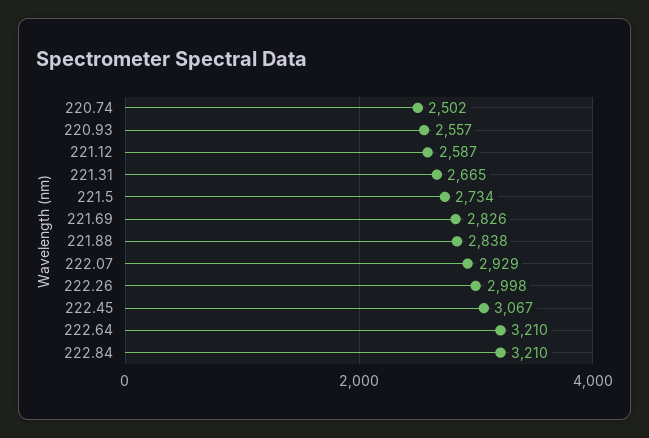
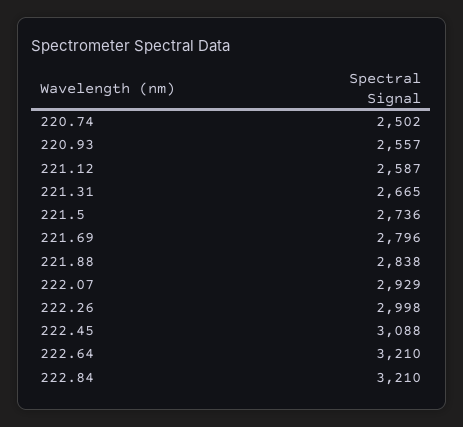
221.5: 2734 -> 2736
221.69: 2826 -> 2796
222.45: 3067 -> 3088

